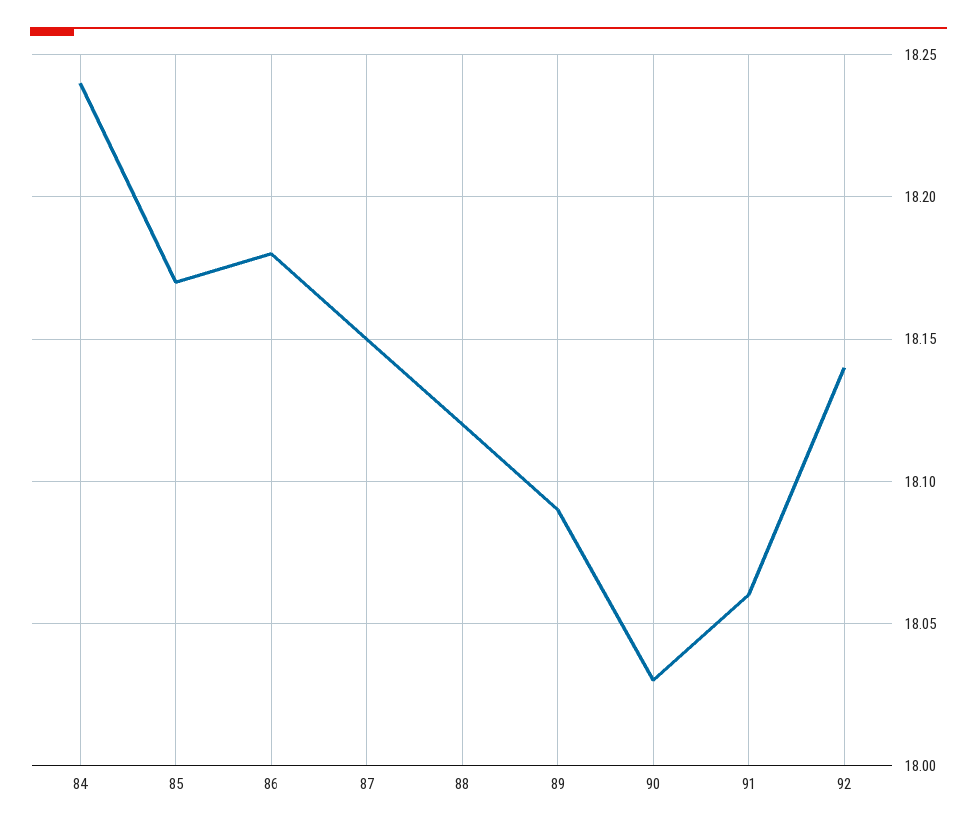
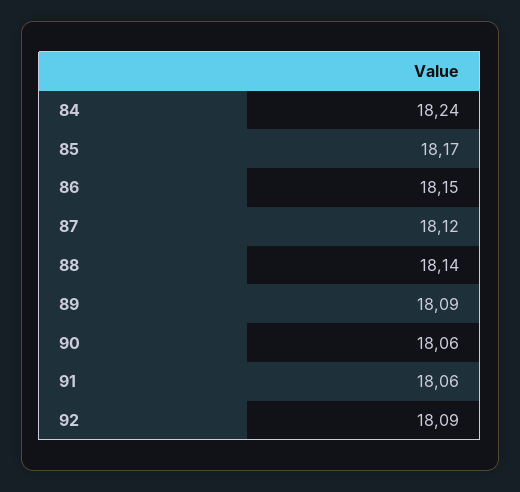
86: 18.18 -> 18.15
87: 18.15 -> 18.12
88: 18.12 -> 18.14
90: 18.03 -> 18.06
92: 18.14 -> 18.09

